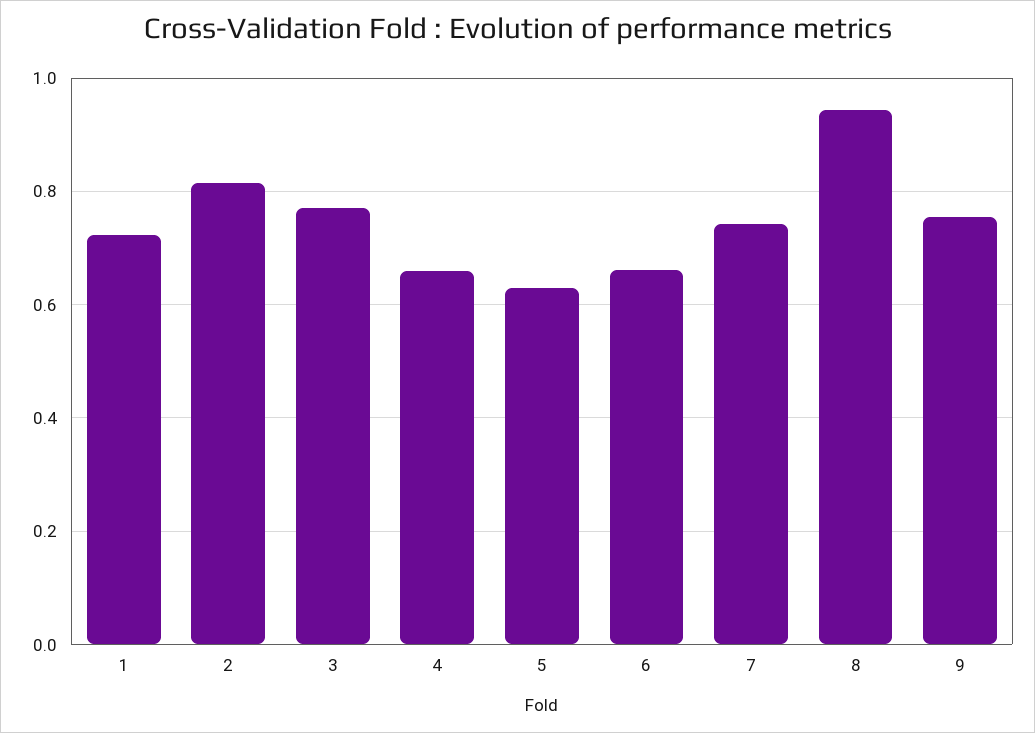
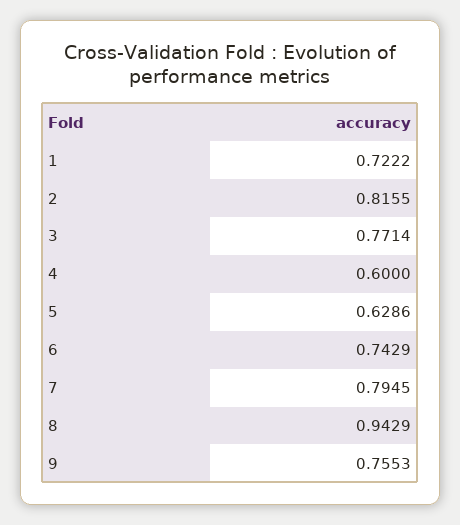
4: 0.66 -> 0.6
6: 0.66 -> 0.7429
7: 0.74 -> 0.7945

